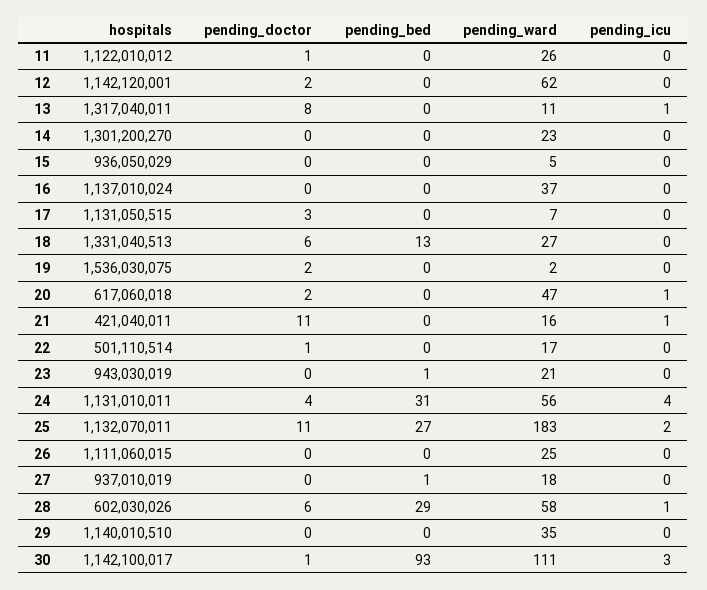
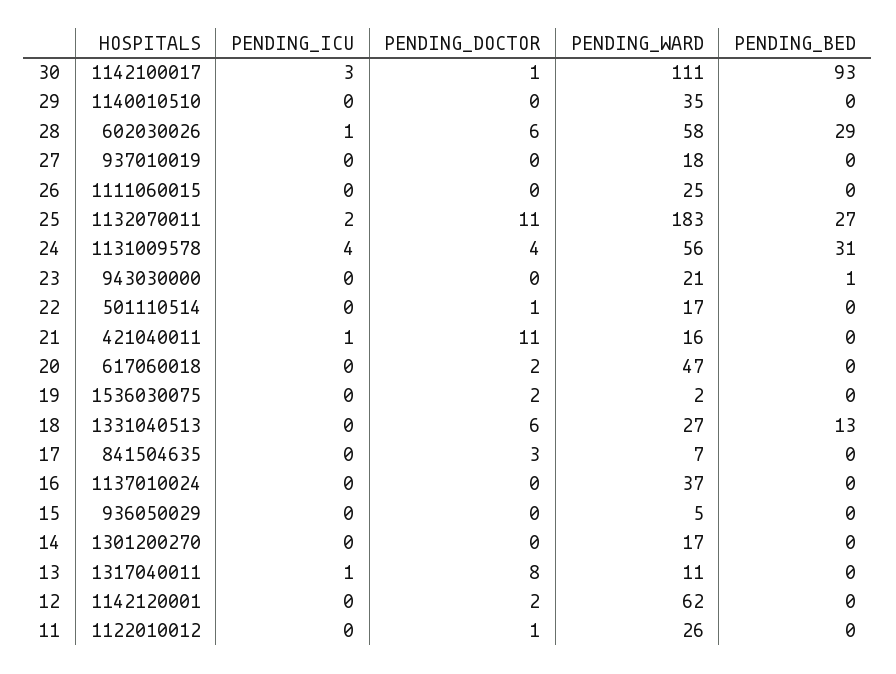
pending_ward, 14: 23 -> 17
hospitals, 17: 1131050515 -> 841504635
pending_icu, 20: 1 -> 0
hospitals, 23: 943030019 -> 943030000
hospitals, 24: 1131010011 -> 1131009578
pending_bed, 27: 1 -> 0

